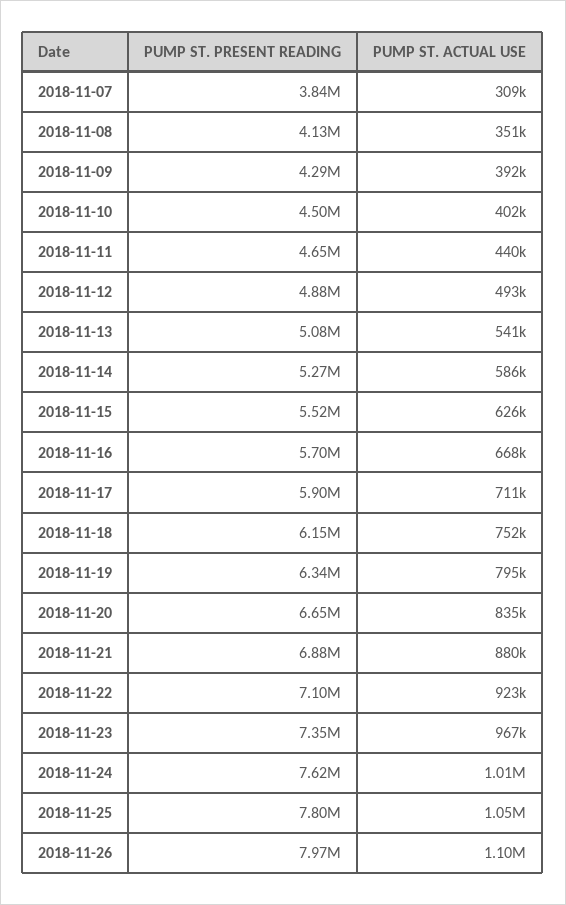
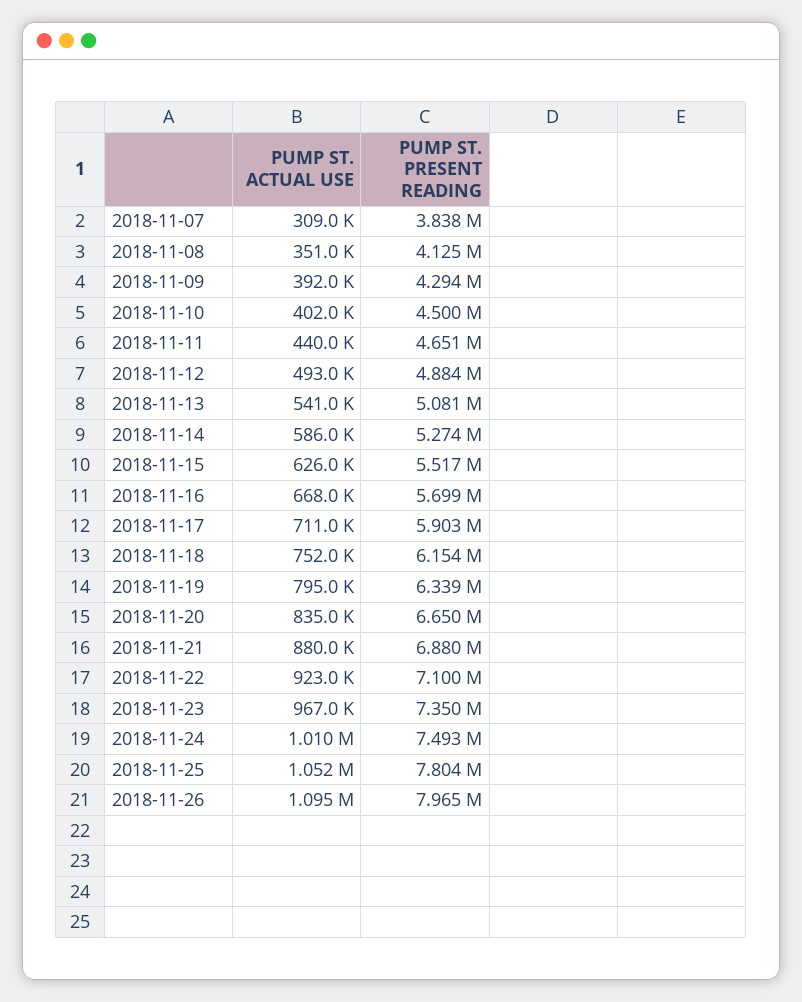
PUMP ST. PRESENT READING, 2018-11-24: 7620000 -> 7493000

